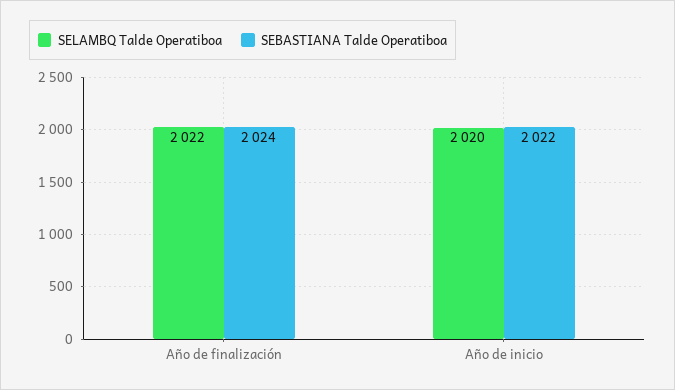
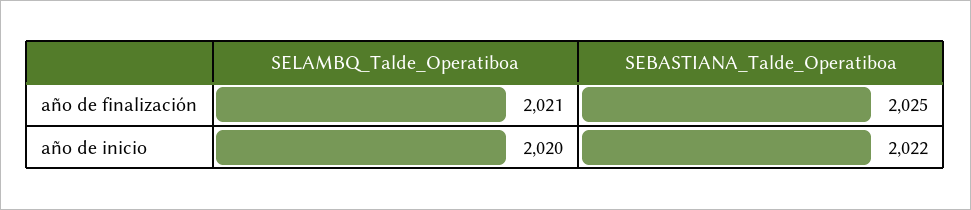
SELAMBQ Talde Operatiboa, Año de finalización: 2022 -> 2021
SEBASTIANA Talde Operatiboa, Año de finalización: 2024 -> 2025

